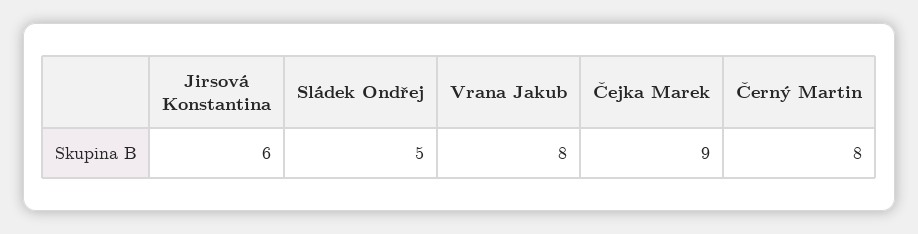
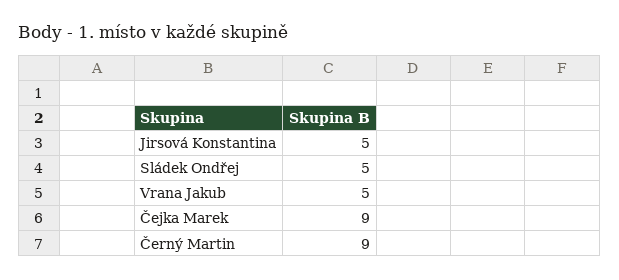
Jirsová Konstantina: 6 -> 5
Vrana Jakub: 8 -> 5
Černý Martin: 8 -> 9

